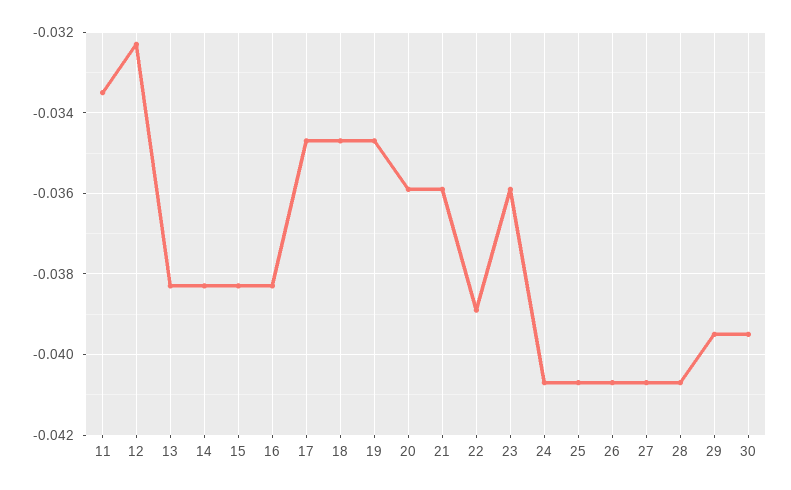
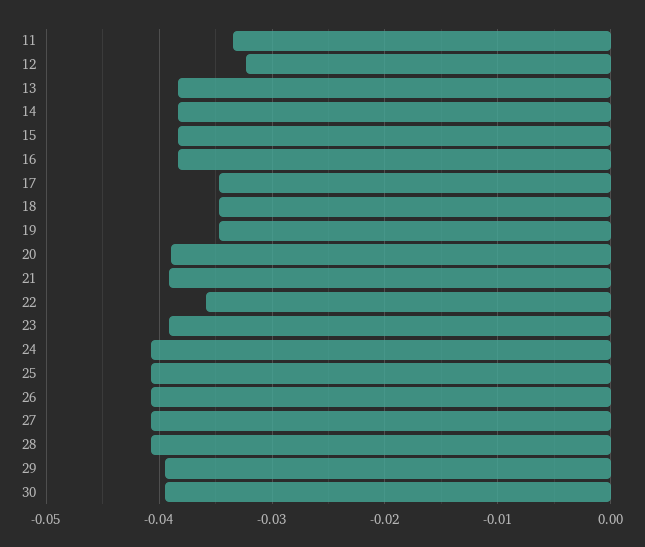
20: -0.036 -> -0.039
21: -0.036 -> -0.039
22: -0.039 -> -0.036
23: -0.036 -> -0.039

